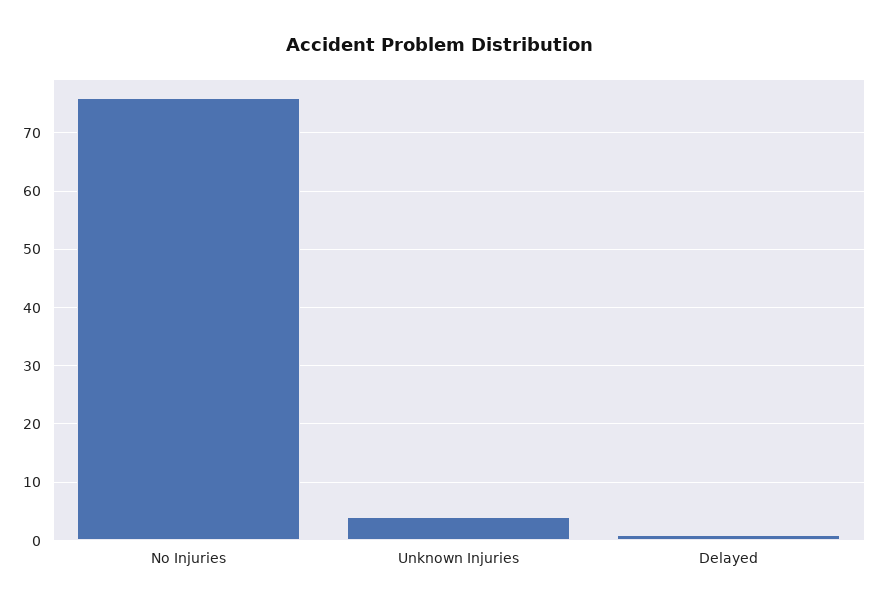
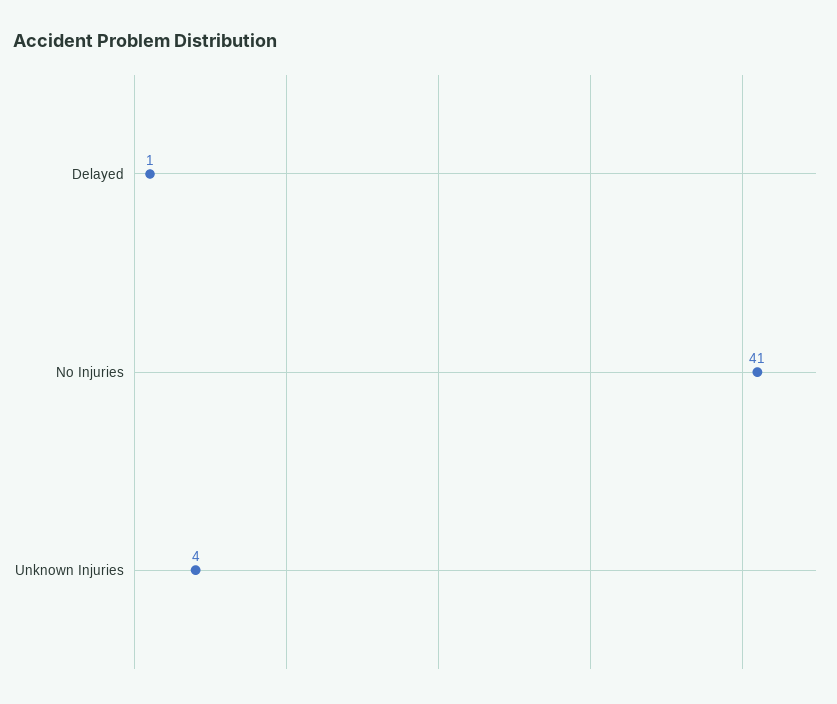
No Injuries: 75 -> 41

